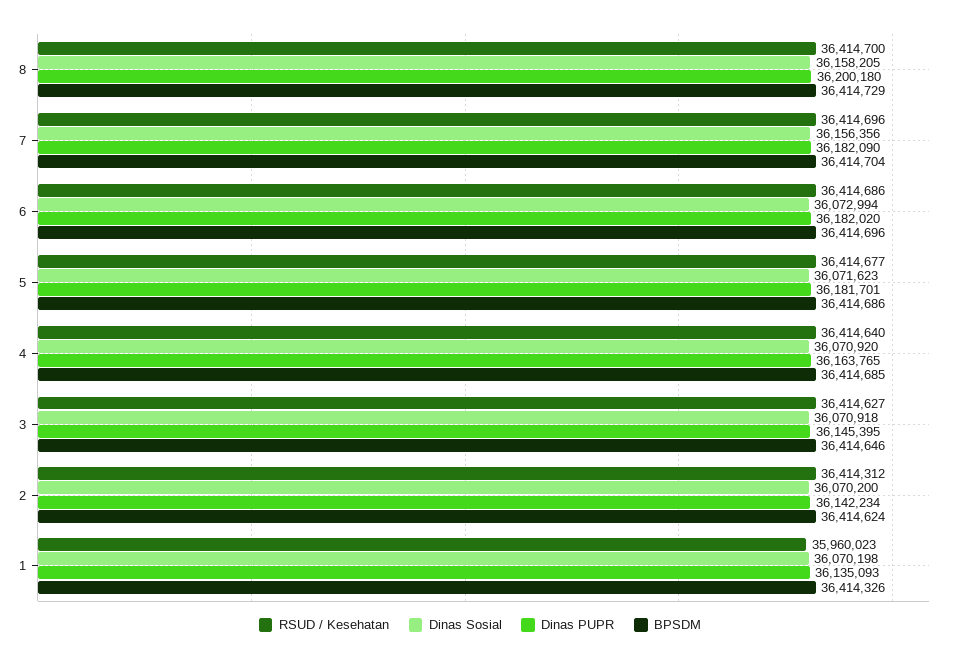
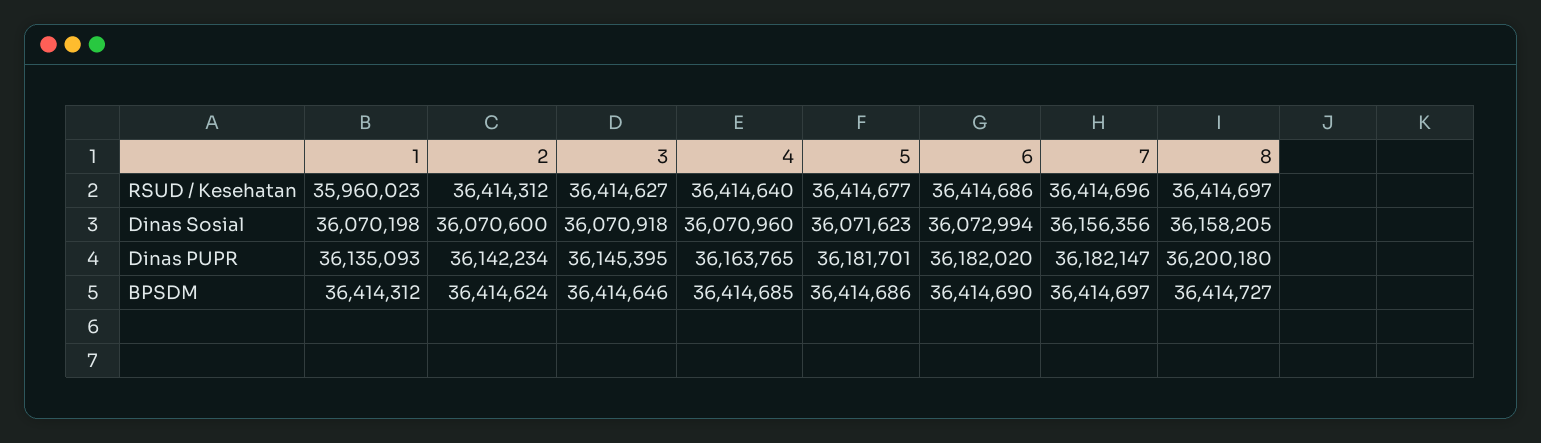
RSUD / Kesehatan, 8: 36414700 -> 36414697
BPSDM, 8: 36414729 -> 36414727
Dinas PUPR, 7: 36182090 -> 36182147
BPSDM, 7: 36414704 -> 36414697
BPSDM, 6: 36414696 -> 36414690
Dinas Sosial, 4: 36070920 -> 36070960
Dinas Sosial, 2: 36070200 -> 36070600
BPSDM, 1: 36414326 -> 36414312

